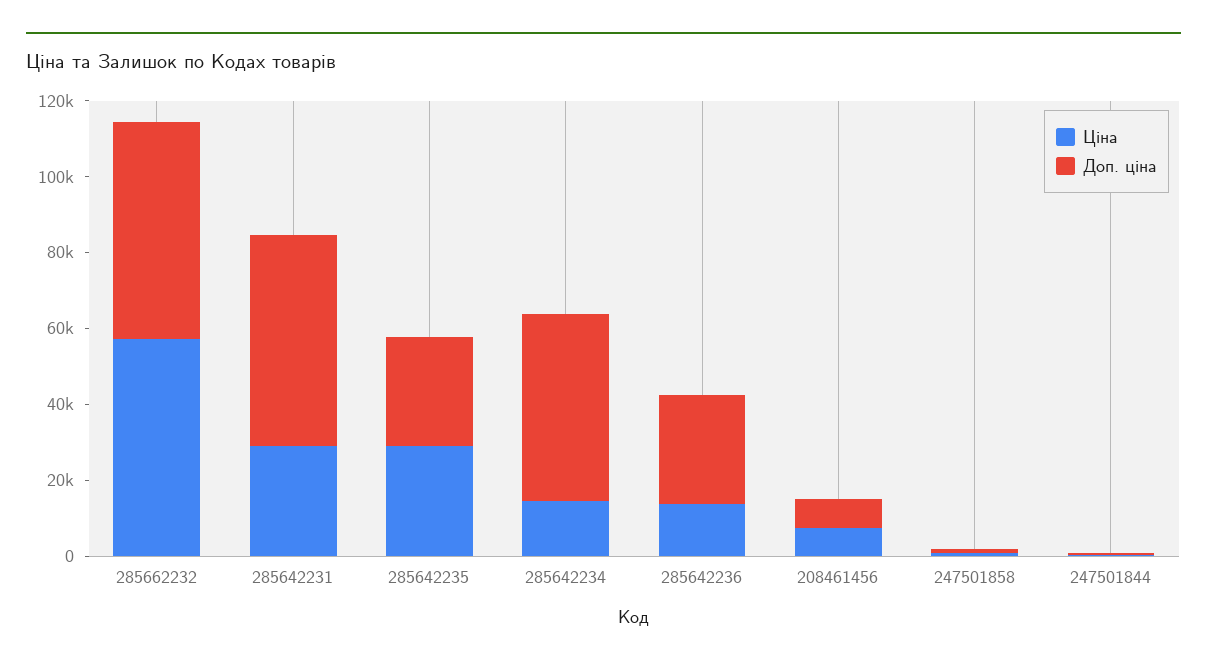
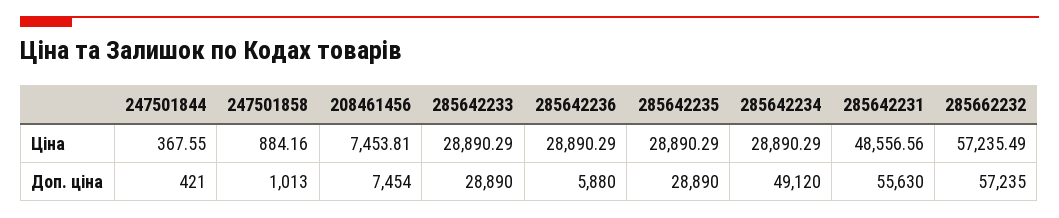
Ціна, 285642231: 30000 -> 48556.56
Ціна, 285642234: 15000 -> 28890.29
Ціна, 285642236: 15000 -> 28890.29
Доп. ціна, 285642236: 30000 -> 5880
Ціна, 285642233: none -> 28890.29
Доп. ціна, 285642233: none -> 28890

